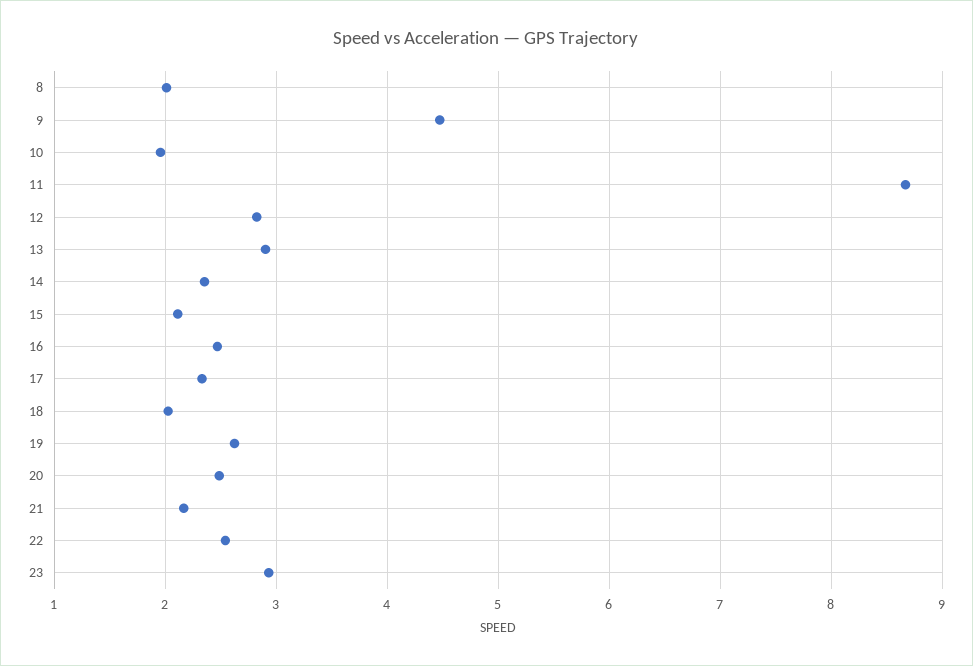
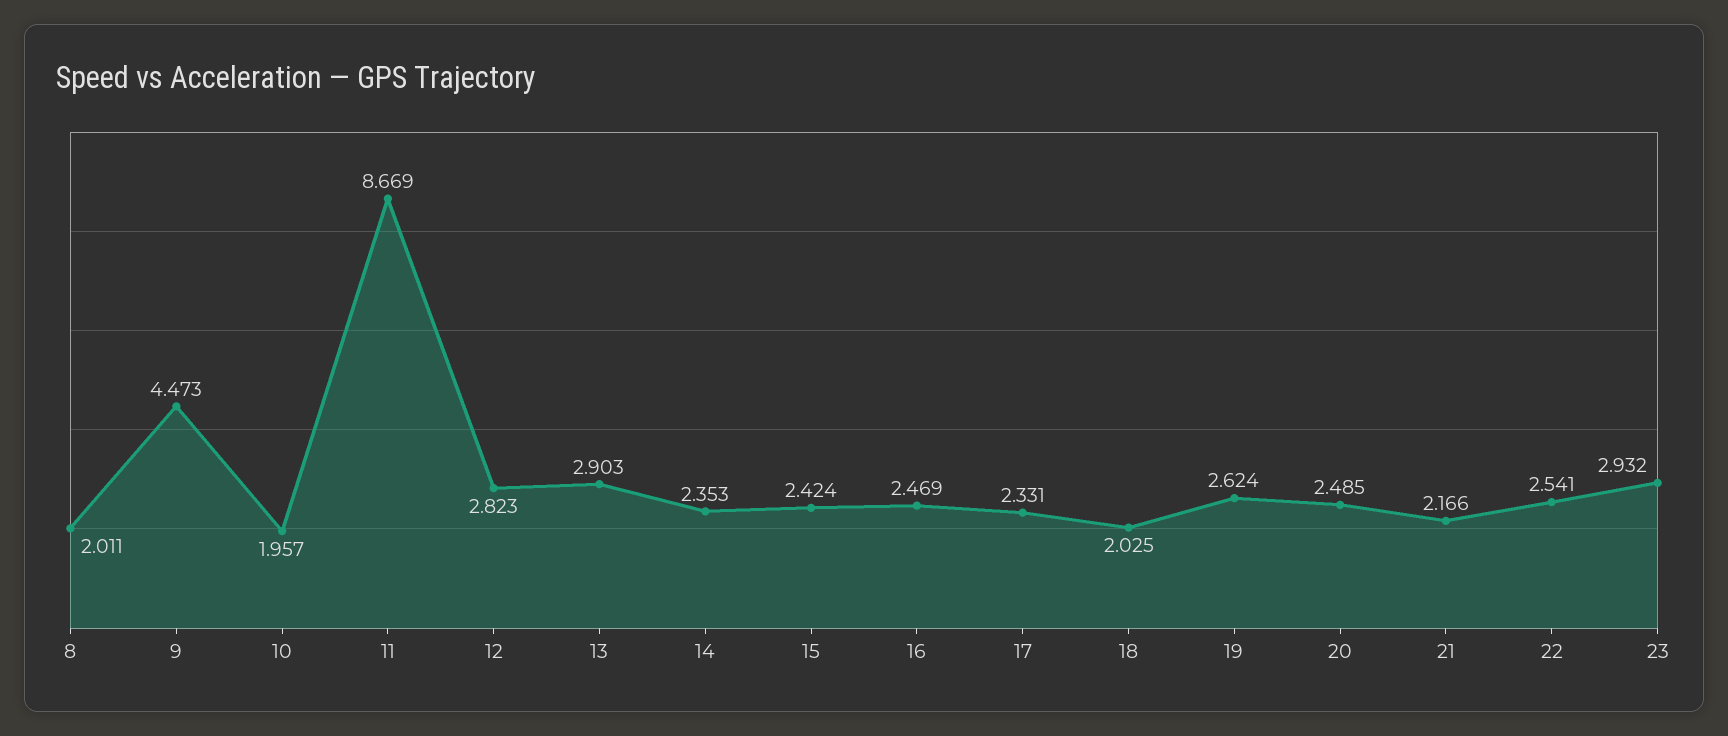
15: 2.1 -> 2.424

